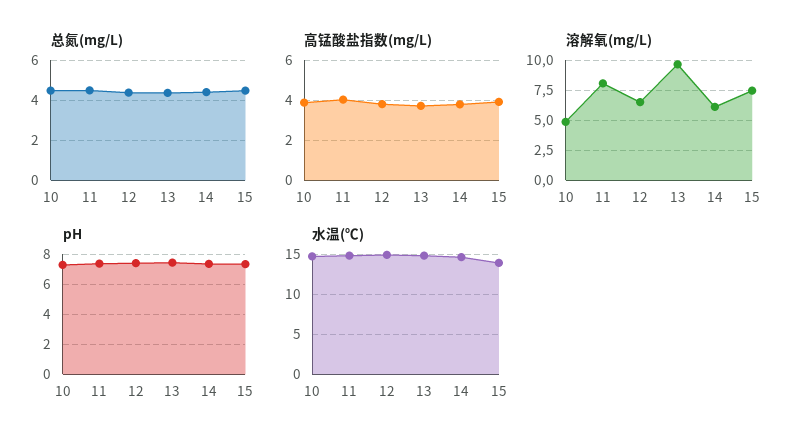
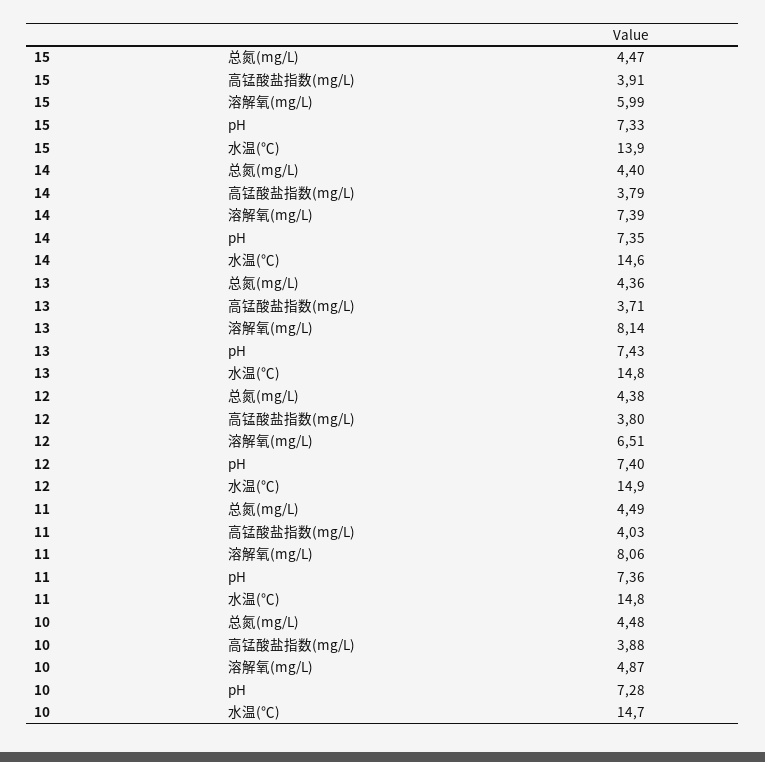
溶解氧(mg/L), 13: 9.5 -> 8.14
溶解氧(mg/L), 14: 6 -> 7.39
溶解氧(mg/L), 15: 7.5 -> 5.99

